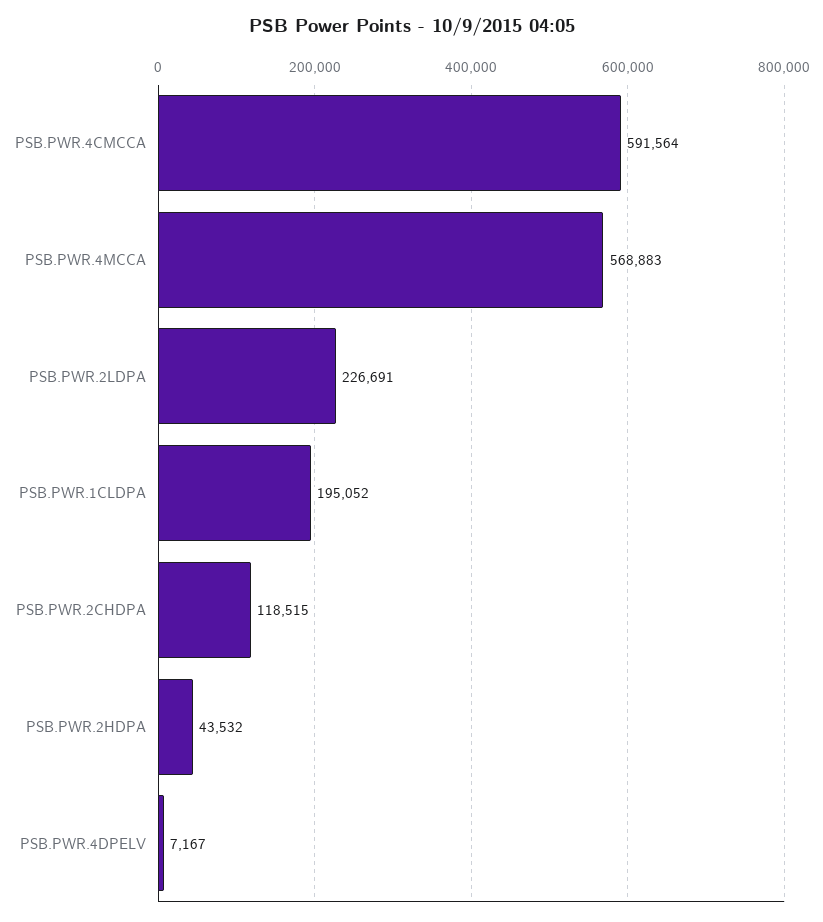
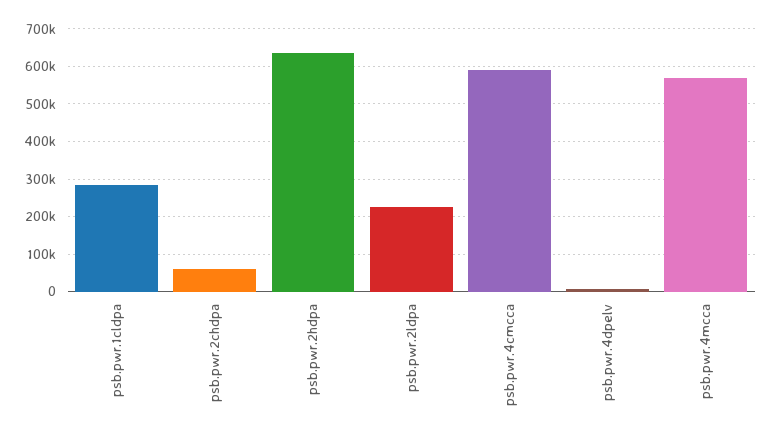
PSB.PWR.1CLDPA: 195052 -> 280000
PSB.PWR.2CHDPA: 118515 -> 60000
PSB.PWR.2HDPA: 43532 -> 640000

